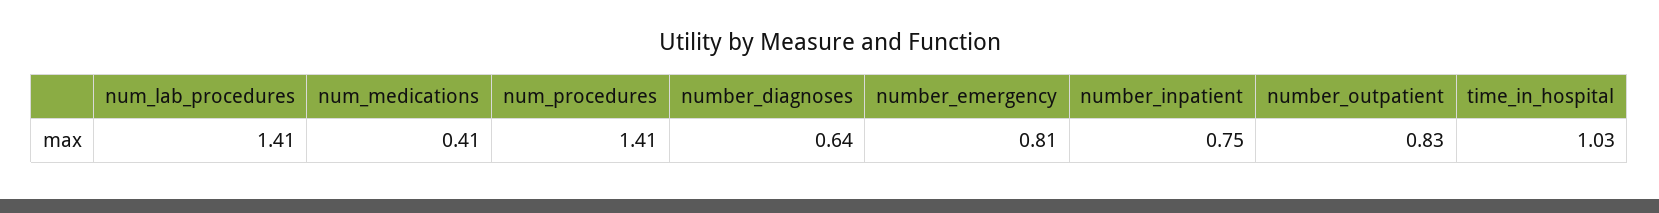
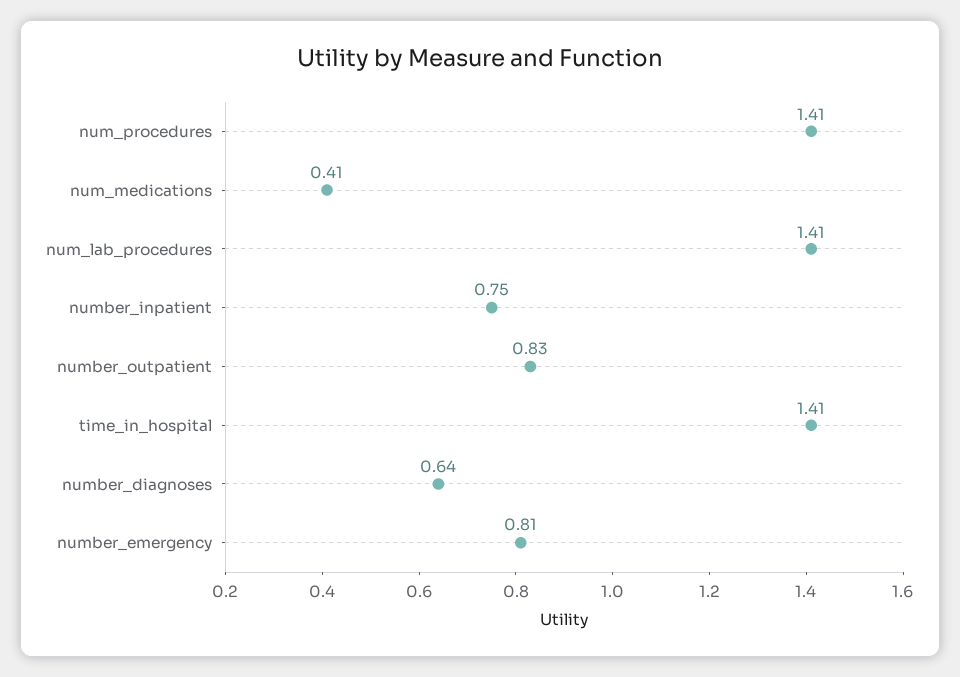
time_in_hospital: 1.03 -> 1.41

